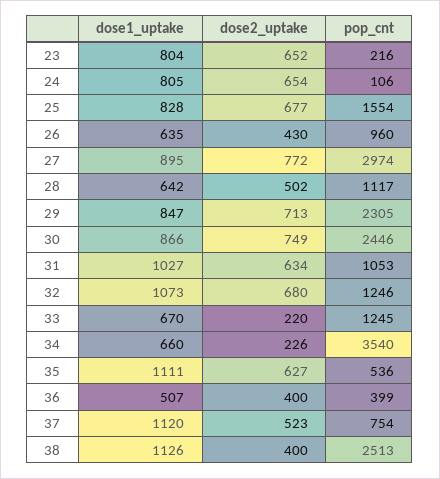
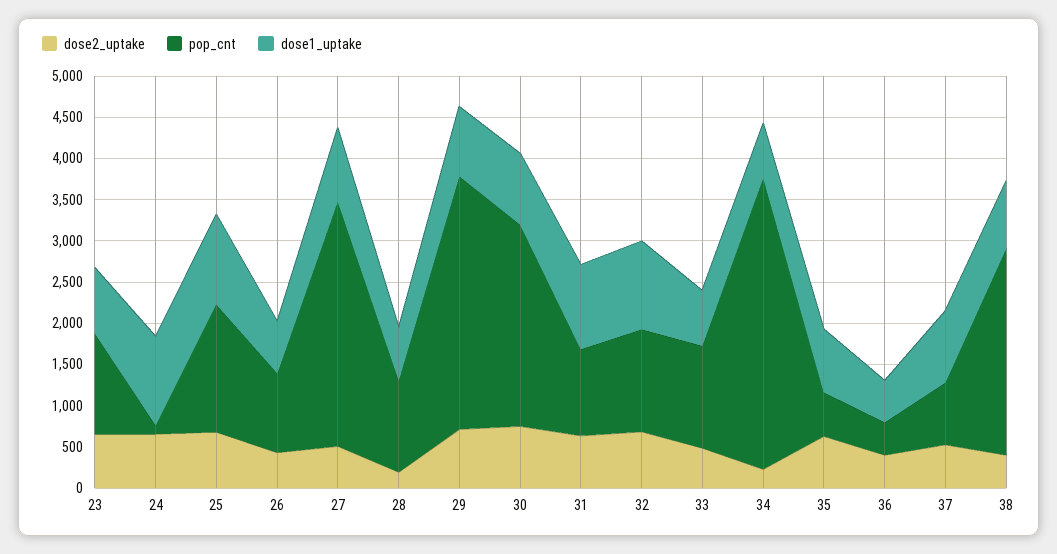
pop_cnt, 23: 216 -> 1200
dose1_uptake, 24: 805 -> 1100
dose1_uptake, 25: 828 -> 1100
dose2_uptake, 27: 772 -> 500
dose2_uptake, 28: 502 -> 200
pop_cnt, 29: 2305 -> 3100
dose2_uptake, 33: 220 -> 500
dose1_uptake, 35: 1111 -> 800
dose1_uptake, 37: 1120 -> 900
dose1_uptake, 38: 1126 -> 800

